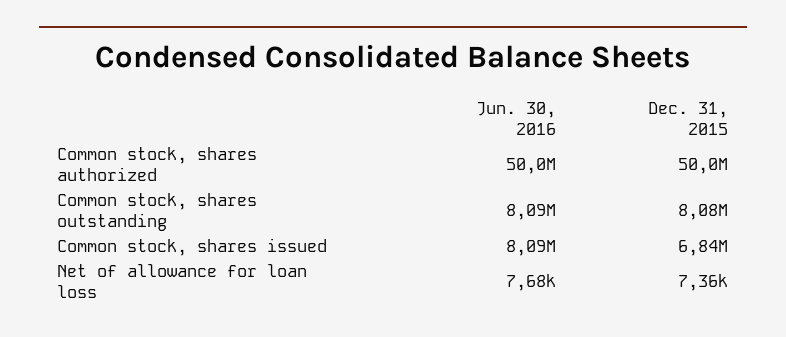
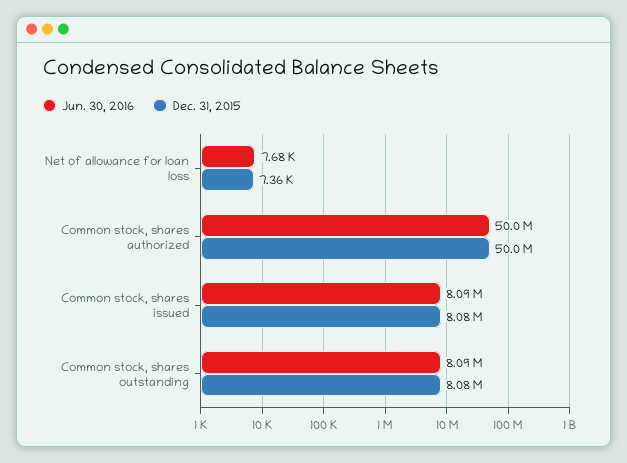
Dec. 31, 2015, Common stock, shares issued: 6840000 -> 8080000

